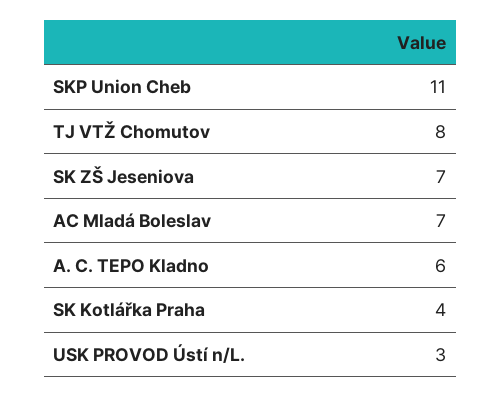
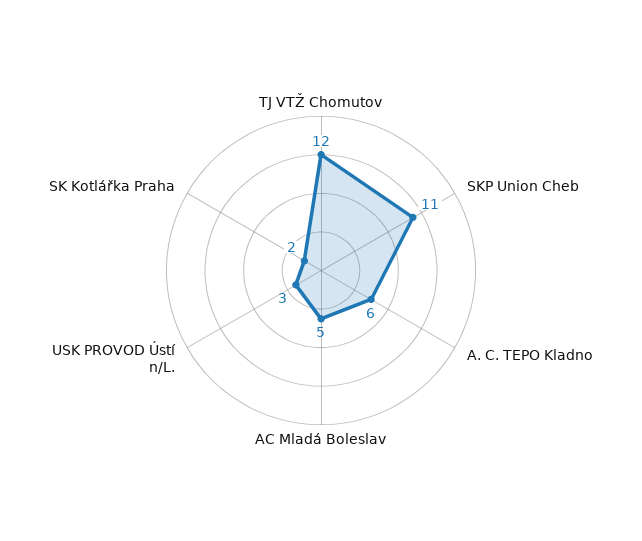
TJ VTŽ Chomutov: 8 -> 12
SK ZŠ Jeseniova: 7 -> none
AC Mladá Boleslav: 7 -> 5
SK Kotlářka Praha: 4 -> 2

